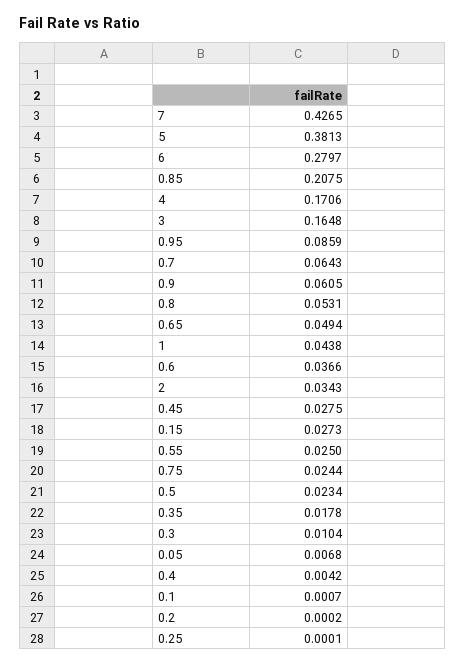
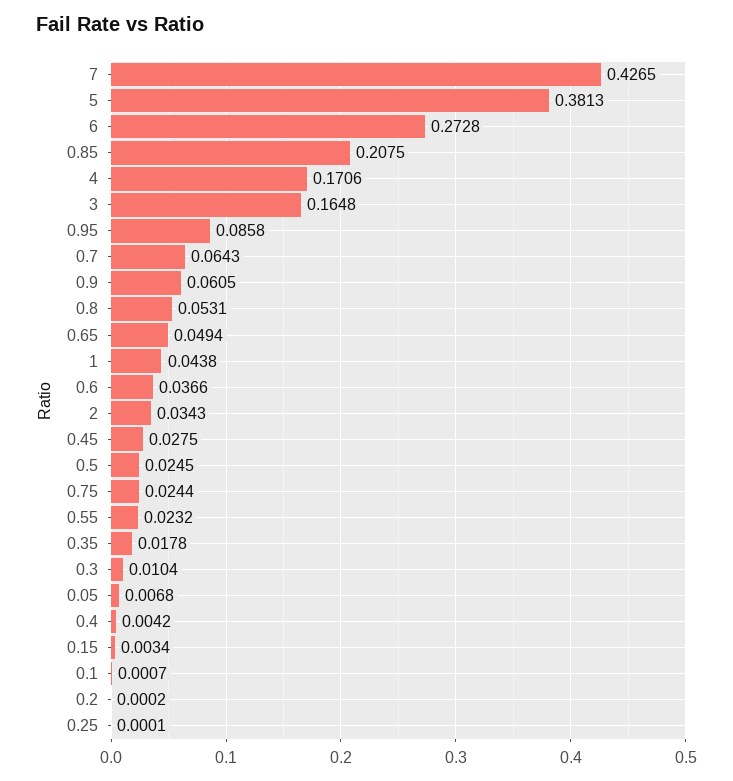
6: 0.2797 -> 0.2728
0.95: 0.0859 -> 0.0858
0.15: 0.0273 -> 0.0034
0.55: 0.025 -> 0.0232
0.5: 0.0234 -> 0.0245

